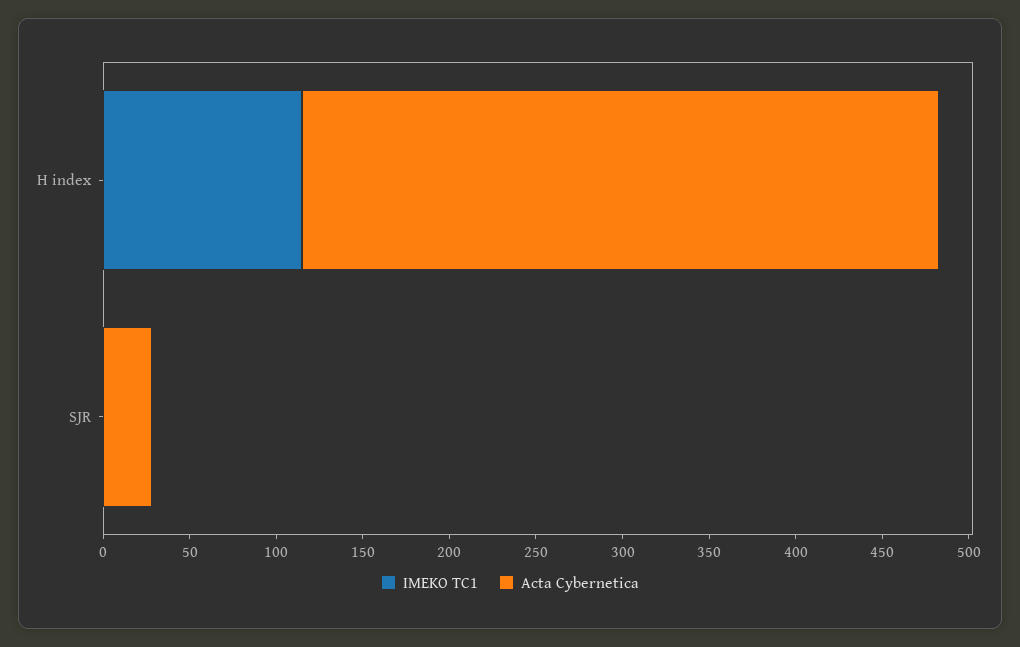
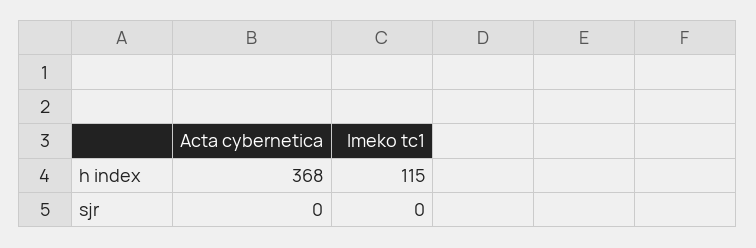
Acta Cybernetica, SJR: 30 -> 0

